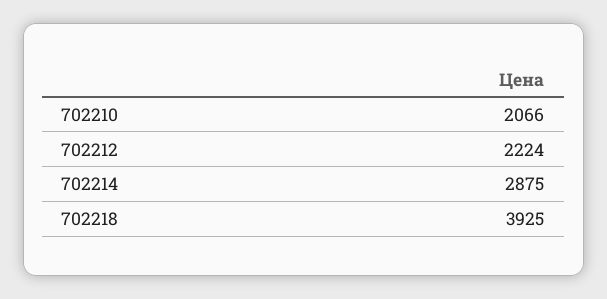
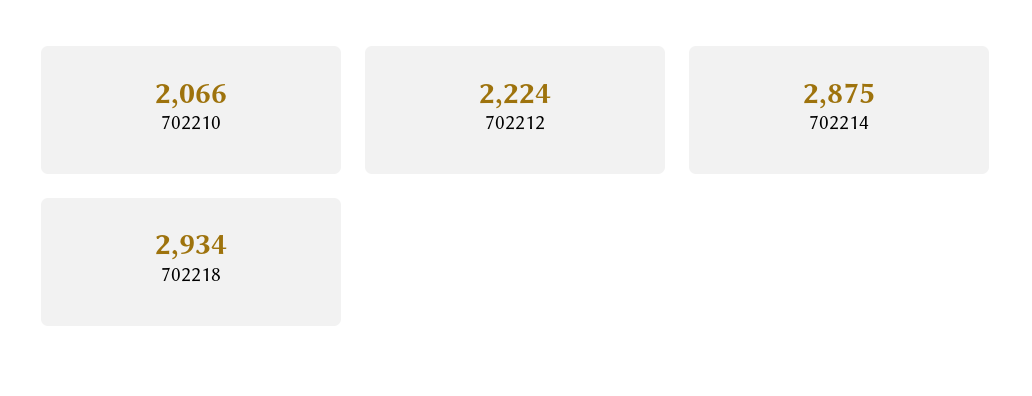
702218: 3925 -> 2934

